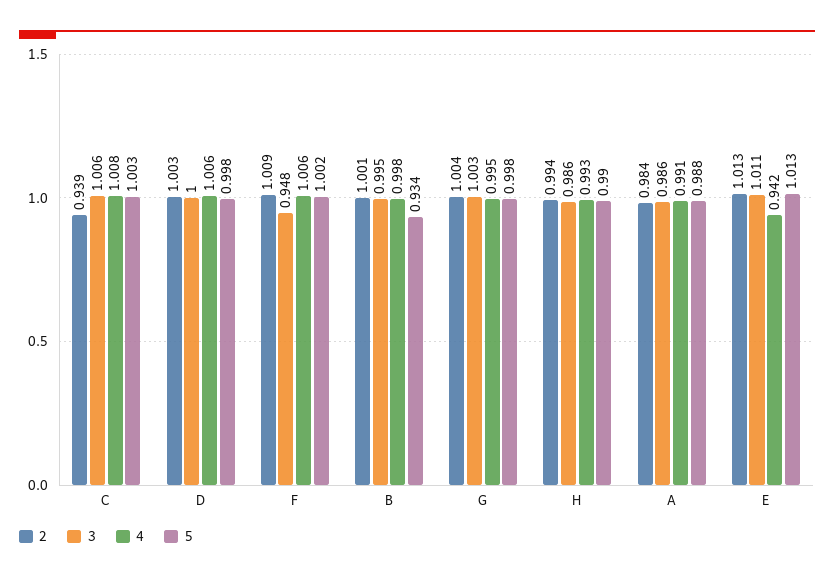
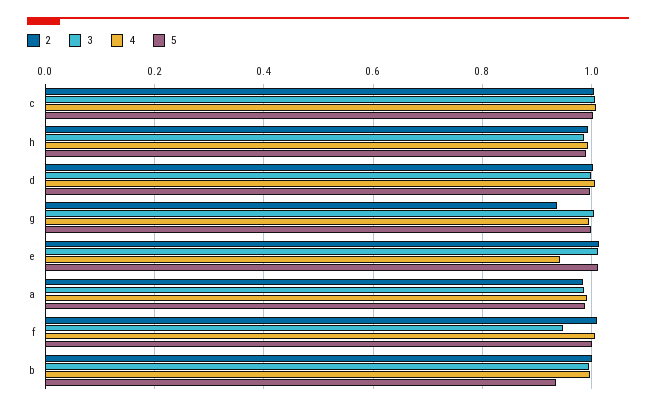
2, C: 0.939 -> 1
2, G: 1.004 -> 0.94

